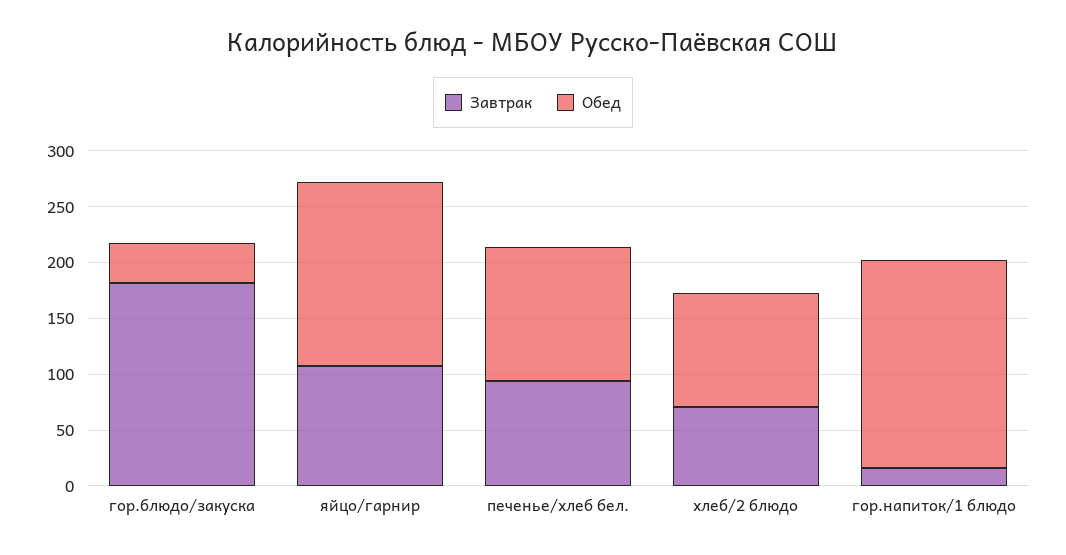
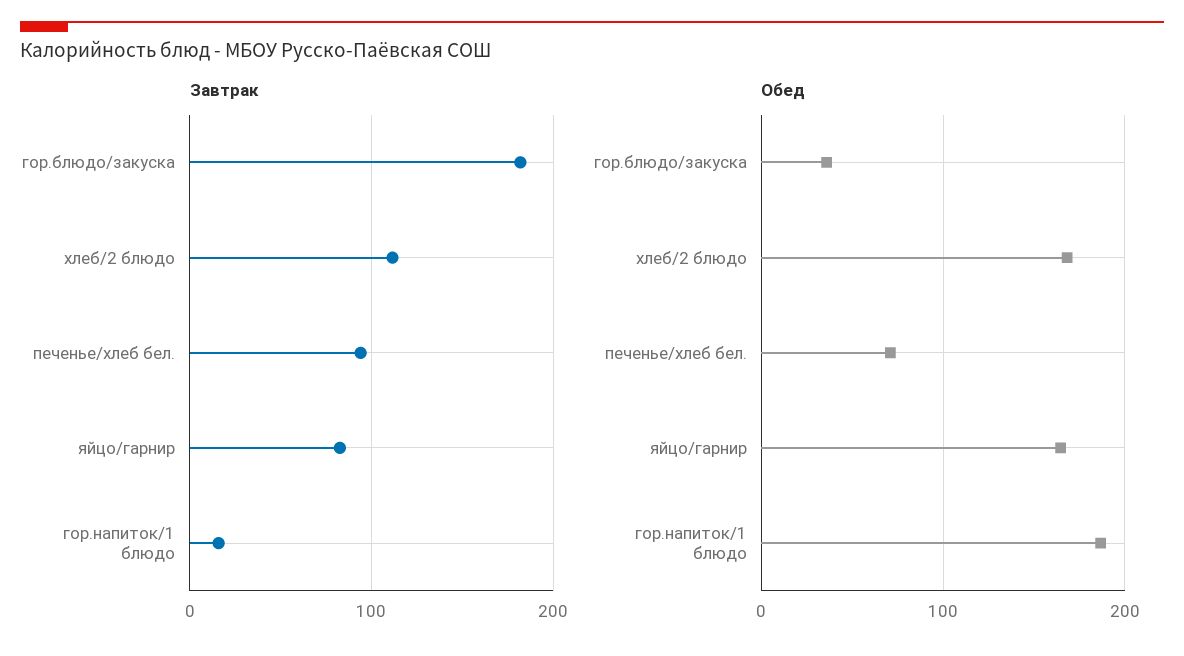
Завтрак, яйцо/гарнир: 110 -> 80
Обед, печенье/хлеб бел.: 120 -> 70
Завтрак, хлеб/2 блюдо: 70 -> 110
Обед, хлеб/2 блюдо: 100 -> 170

